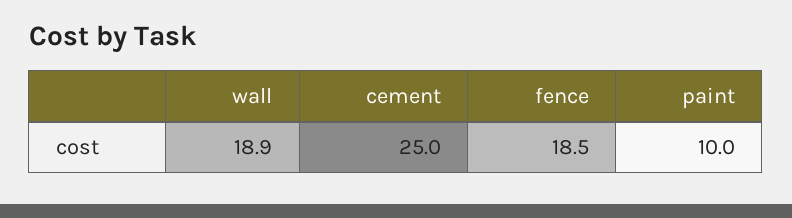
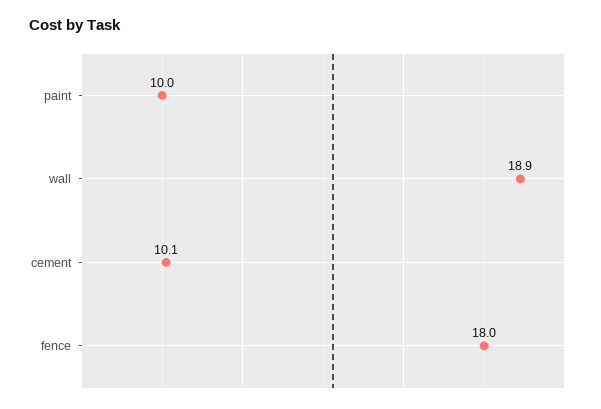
cement: 25 -> 10.1
fence: 18.5 -> 18

